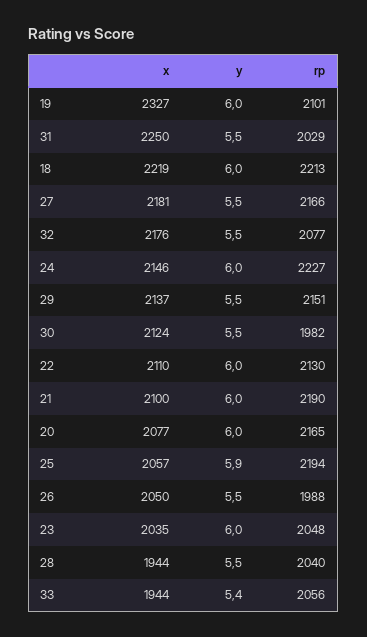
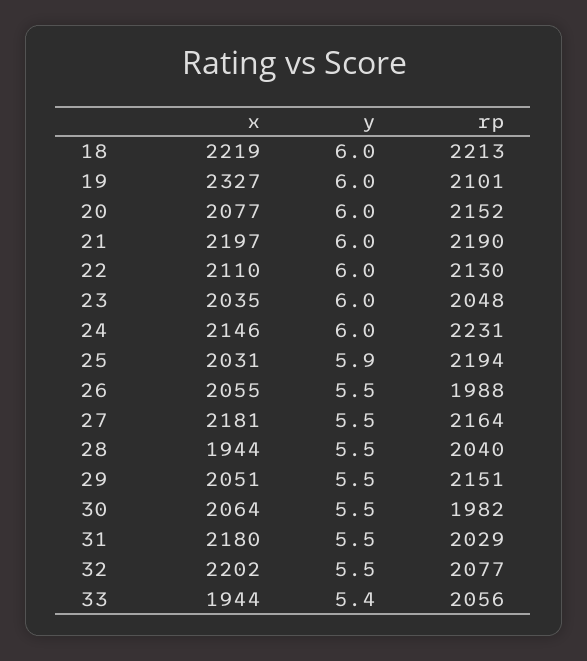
x, 31: 2250 -> 2180
rp, 27: 2166 -> 2164
x, 32: 2176 -> 2202
rp, 24: 2227 -> 2231
x, 29: 2137 -> 2051
x, 30: 2124 -> 2064
x, 21: 2100 -> 2197
rp, 20: 2165 -> 2152
x, 25: 2057 -> 2031
x, 26: 2050 -> 2055

